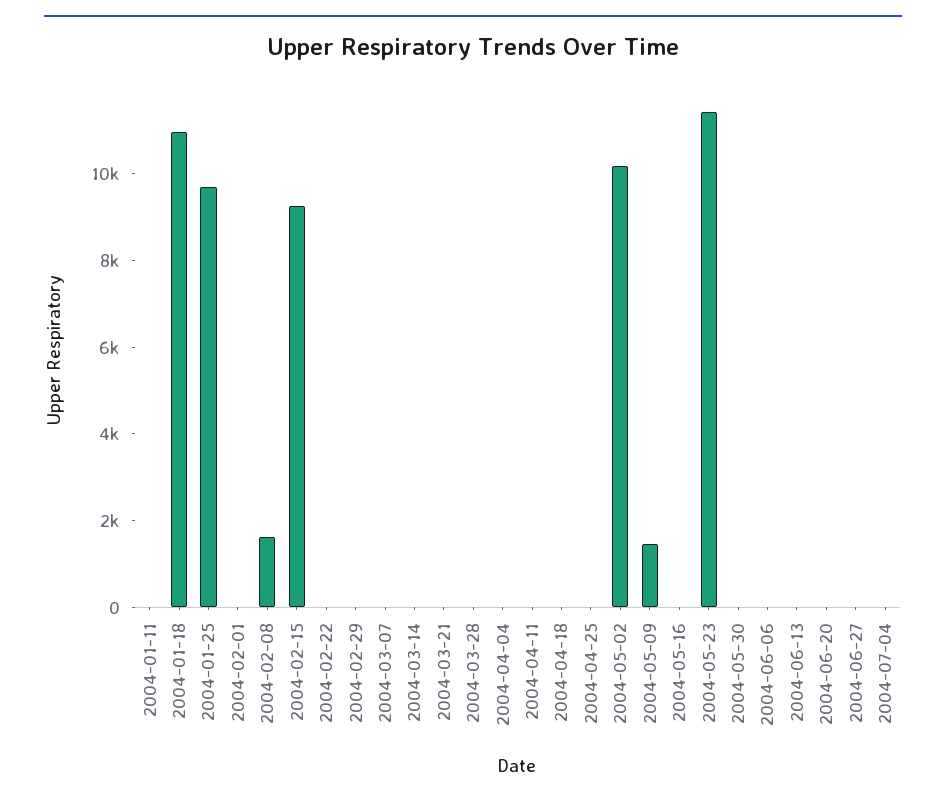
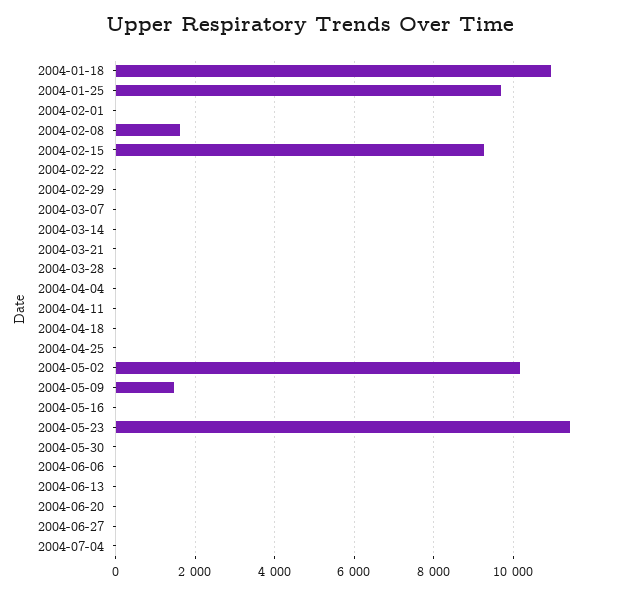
2004-01-11: 0 -> none

